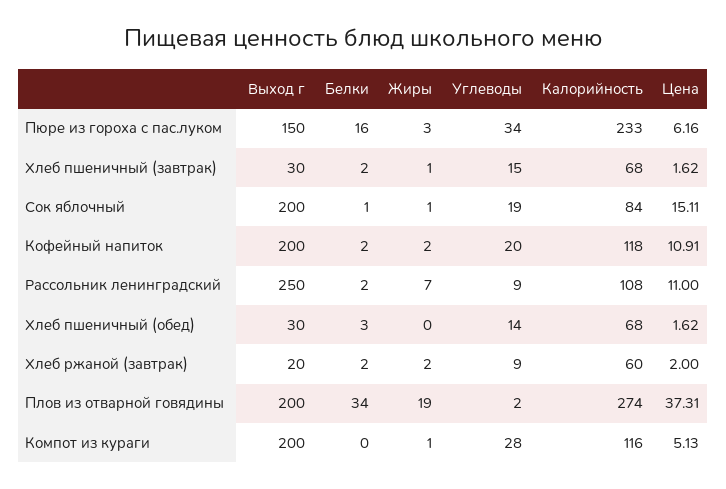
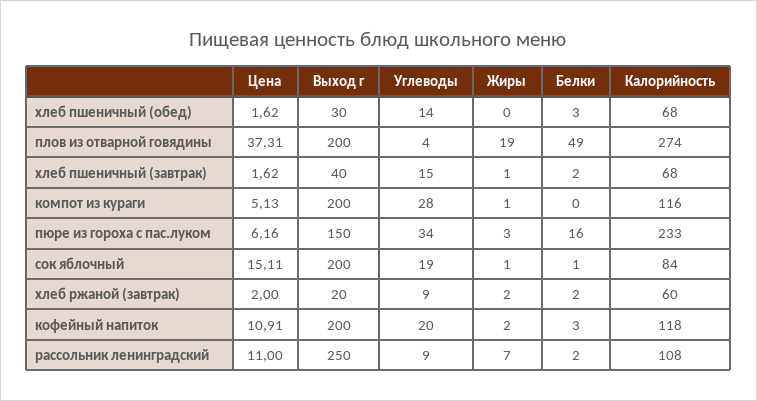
Выход г, Хлеб пшеничный (завтрак): 30 -> 40
Белки, Кофейный напиток: 2 -> 3
Белки, Плов из отварной говядины: 34 -> 49
Углеводы, Плов из отварной говядины: 2 -> 4

